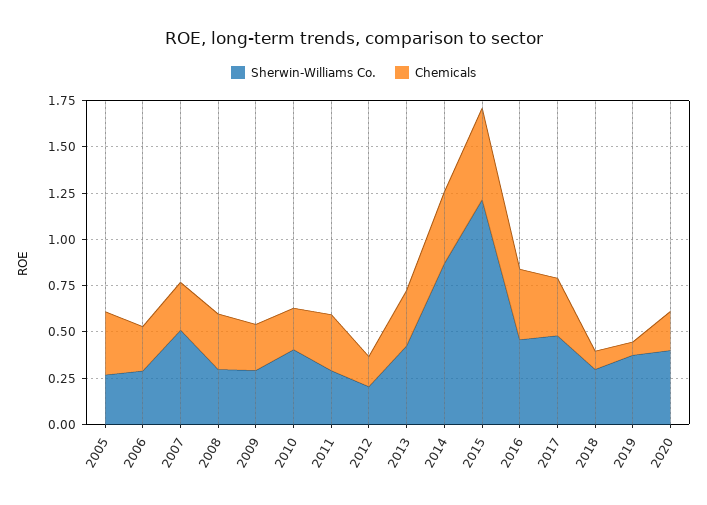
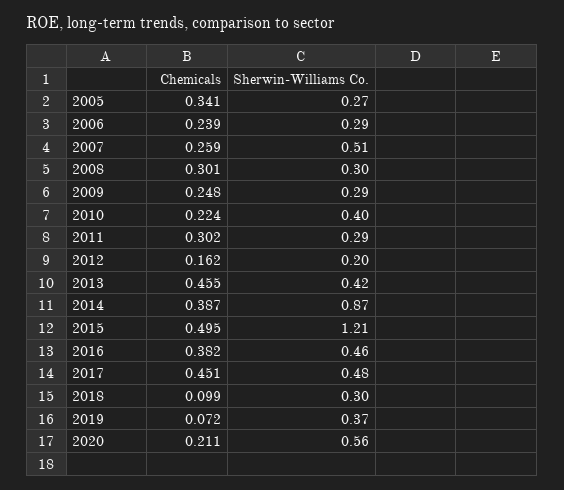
Chemicals, 2013: 0.3 -> 0.455
Chemicals, 2017: 0.3 -> 0.451
Sherwin-Williams Co., 2020: 0.4 -> 0.56

